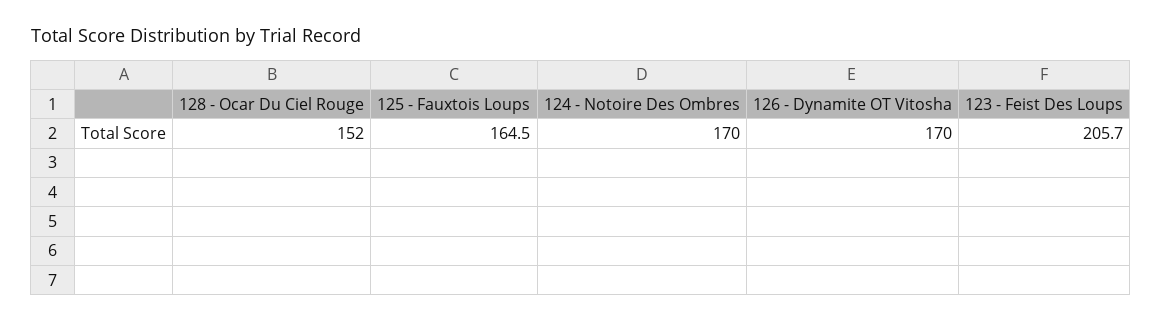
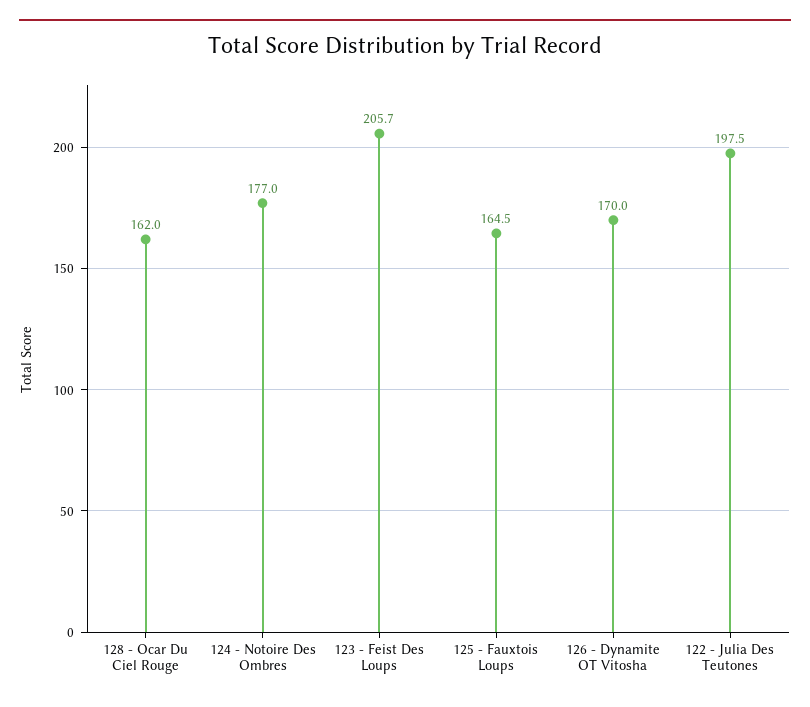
128 - Ocar Du Ciel Rouge: 152 -> 162
124 - Notoire Des Ombres: 170 -> 177
122 - Julia Des Teutones: none -> 197.5

